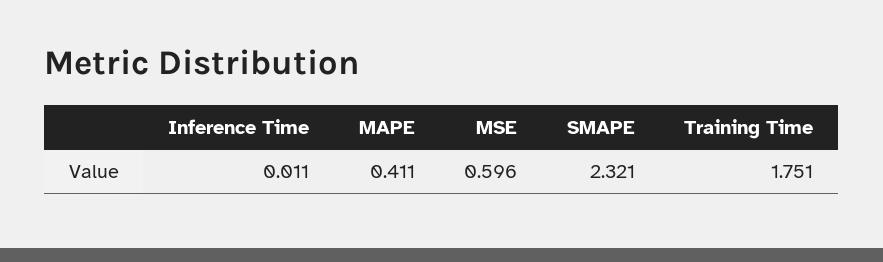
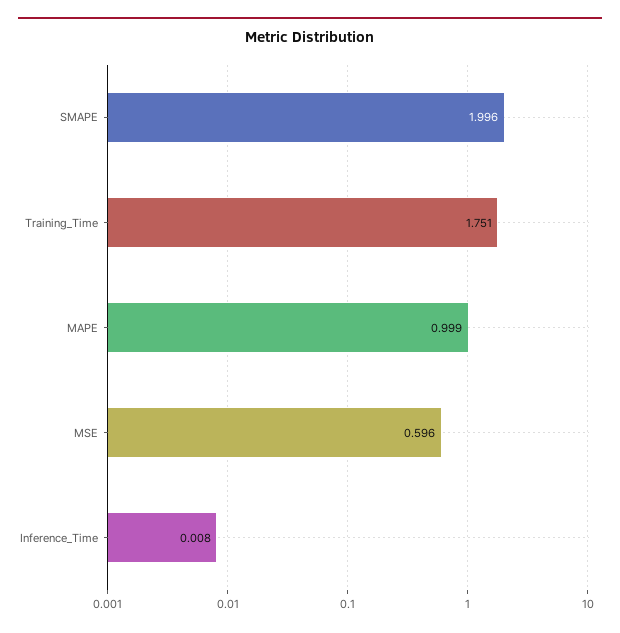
Inference Time: 0.011 -> 0.008
MAPE: 0.411 -> 0.999
SMAPE: 2.321 -> 1.996

